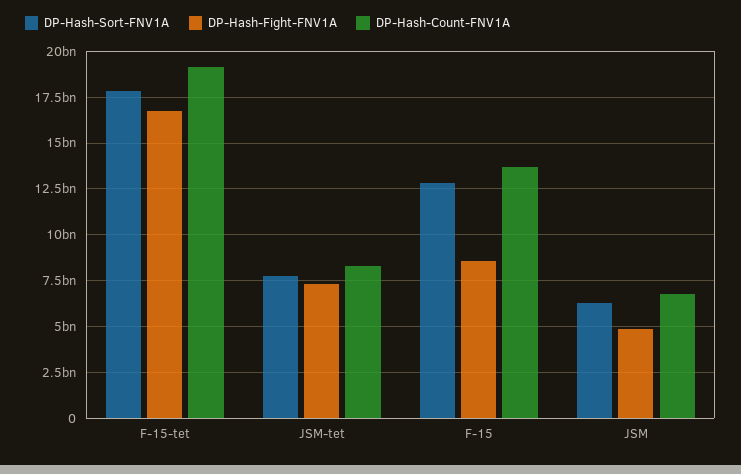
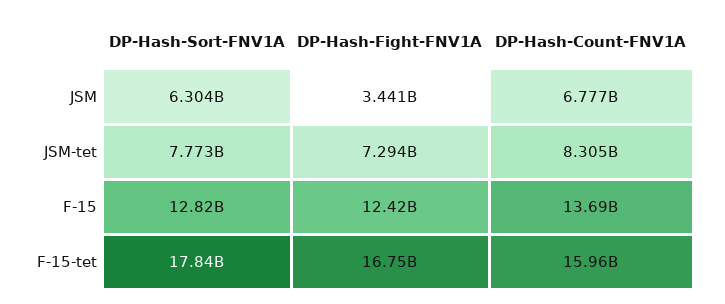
DP-Hash-Count-FNV1A, F-15-tet: 19000000000 -> 15960000000
DP-Hash-Fight-FNV1A, F-15: 8500000000 -> 12420000000
DP-Hash-Fight-FNV1A, JSM: 5000000000 -> 3441000000

